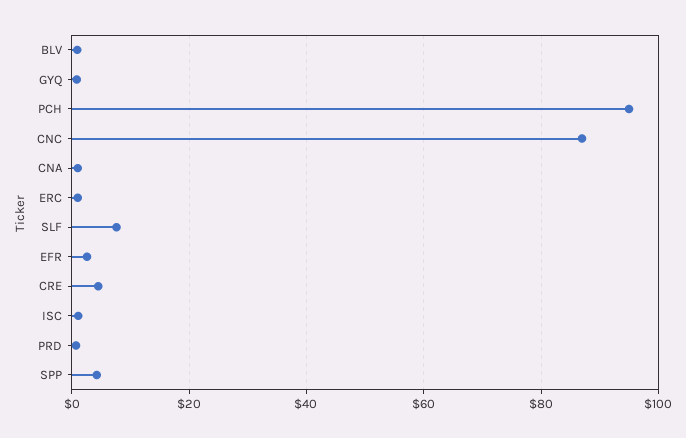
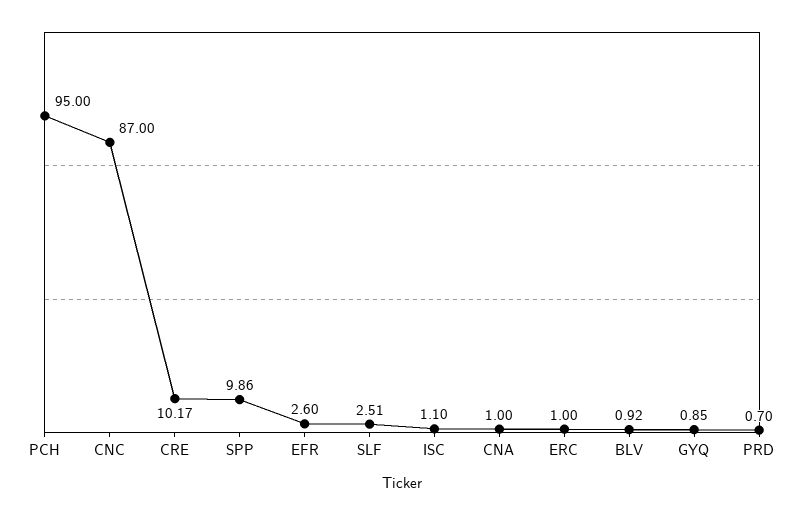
SLF: 8 -> 2.51
CRE: 4 -> 10.17
SPP: 4 -> 9.86

